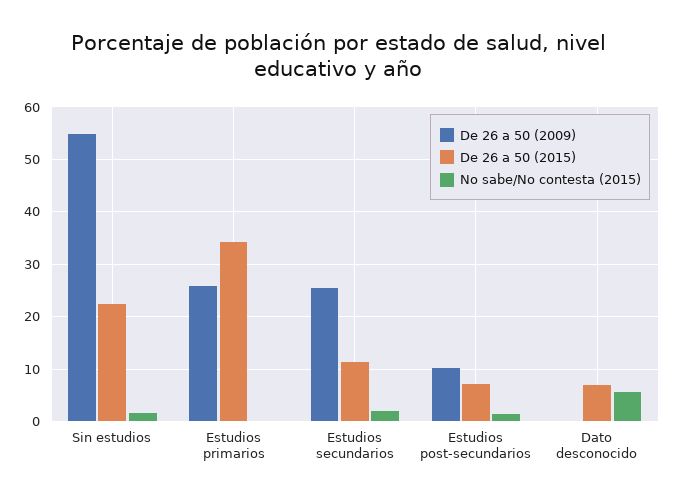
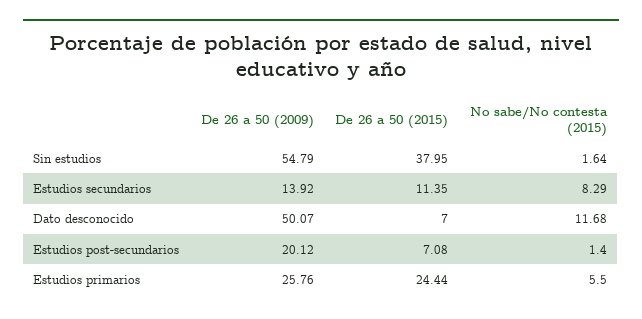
De 26 a 50 (2015), Sin estudios: 22 -> 37.95
De 26 a 50 (2015), Estudios primarios: 34 -> 24.44
No sabe/No contesta (2015), Estudios primarios: 0 -> 5.5
De 26 a 50 (2009), Estudios secundarios: 26 -> 13.92
No sabe/No contesta (2015), Estudios secundarios: 2 -> 8.29
De 26 a 50 (2009), Estudios post-secundarios: 10 -> 20.12
De 26 a 50 (2009), Dato desconocido: 0 -> 50.07
No sabe/No contesta (2015), Dato desconocido: 6 -> 11.68

